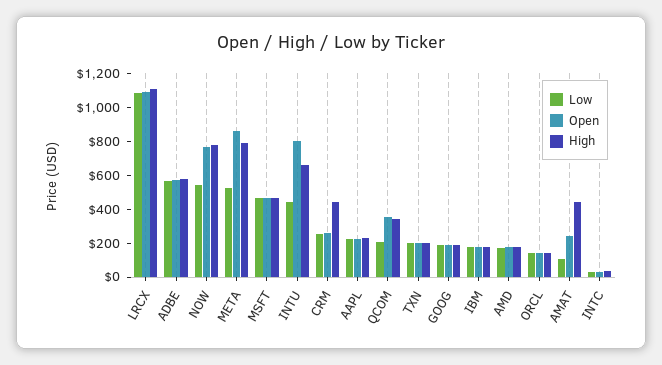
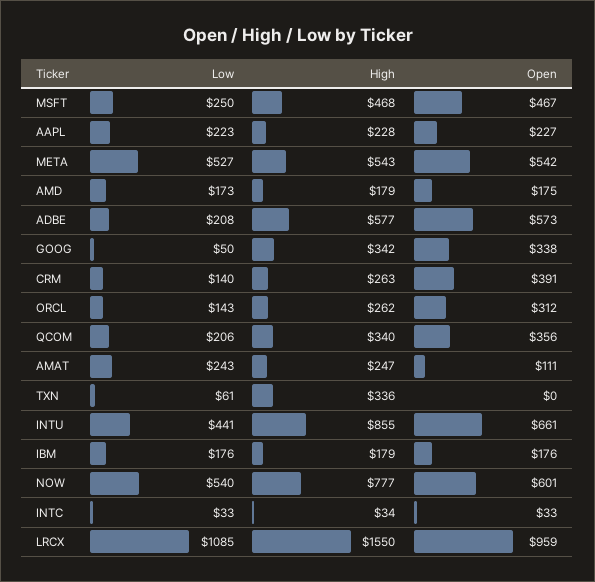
Open, LRCX: 1100 -> 959
High, LRCX: 1100 -> 1550
Low, ADBE: 550 -> 208
Open, NOW: 750 -> 601
Open, META: 850 -> 542
High, META: 800 -> 543
Low, MSFT: 450 -> 250
Open, INTU: 800 -> 661
High, INTU: 650 -> 855
Low, CRM: 250 -> 140
Open, CRM: 250 -> 391
High, CRM: 450 -> 263
Low, TXN: 200 -> 61
Open, TXN: 200 -> 0
High, TXN: 200 -> 336
Low, GOOG: 200 -> 50
Open, GOOG: 200 -> 338
High, GOOG: 200 -> 342
Open, ORCL: 150 -> 312
High, ORCL: 150 -> 262
Low, AMAT: 100 -> 243
Open, AMAT: 250 -> 111
High, AMAT: 450 -> 247

